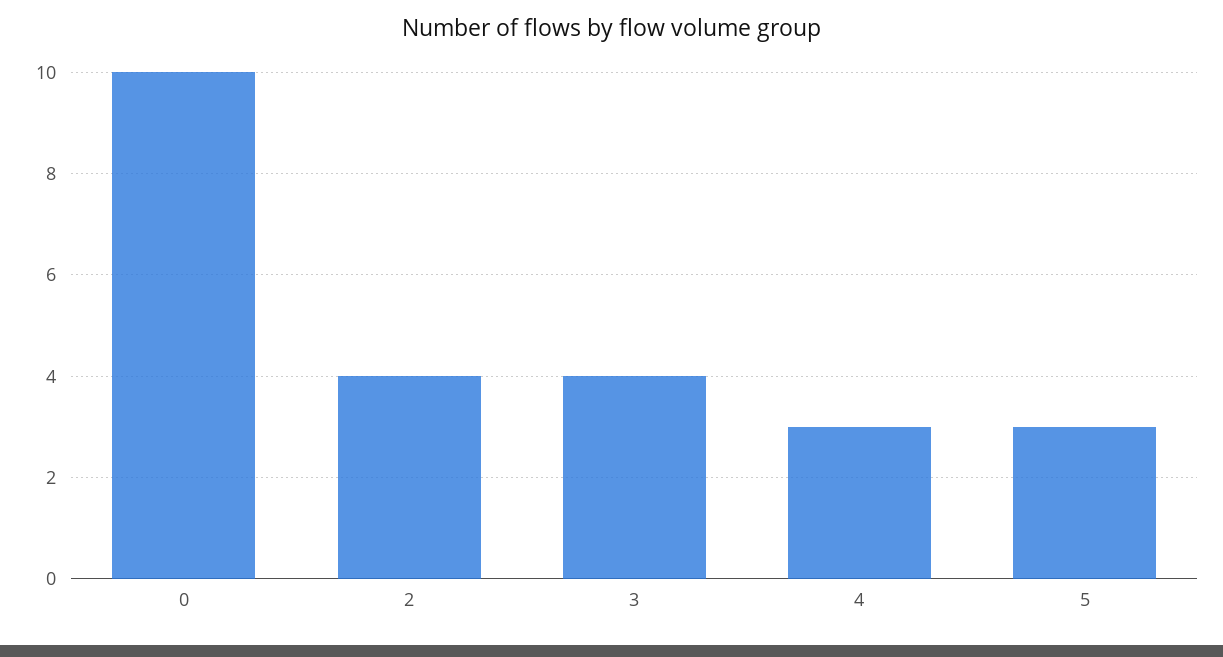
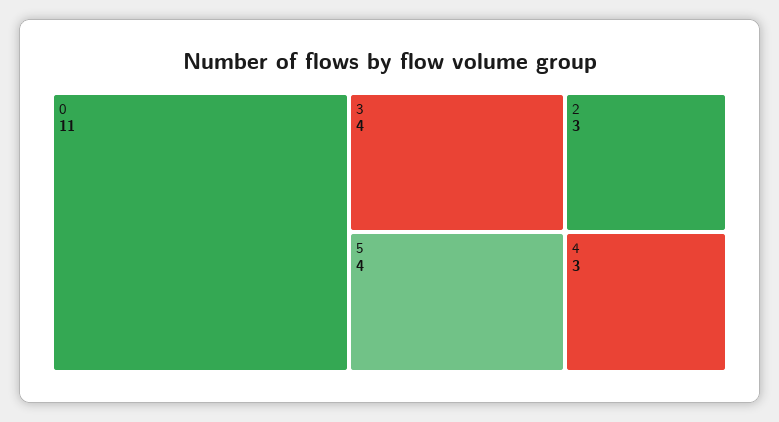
0: 10 -> 11
2: 4 -> 3
5: 3 -> 4

